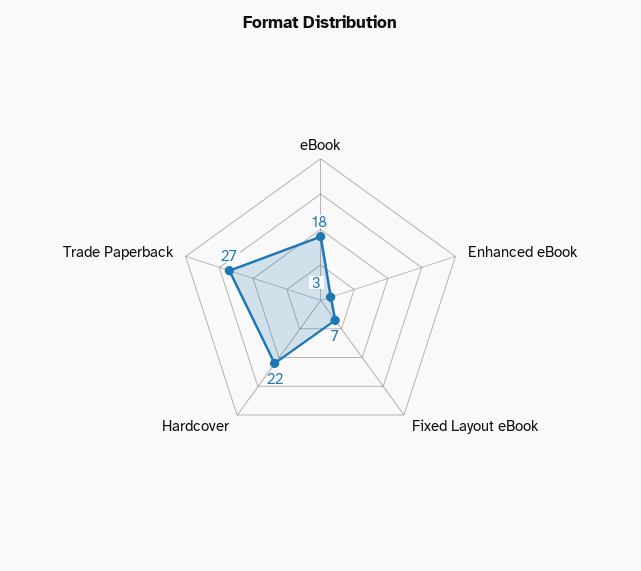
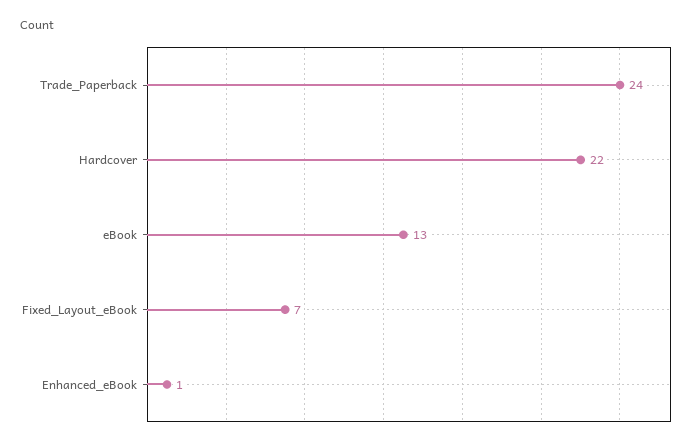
eBook: 18 -> 13
Enhanced eBook: 3 -> 1
Trade Paperback: 27 -> 24

